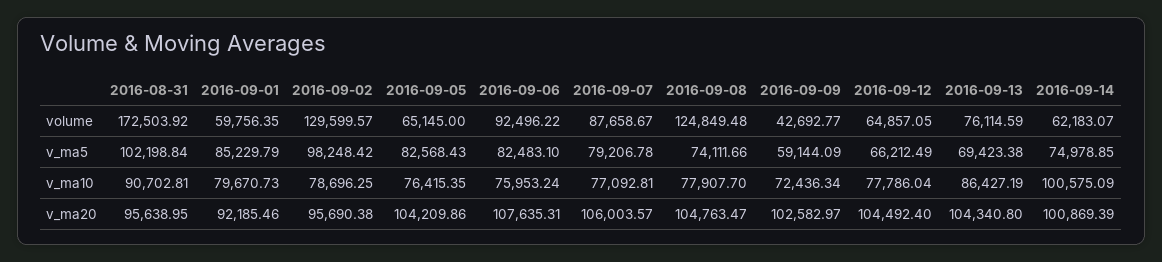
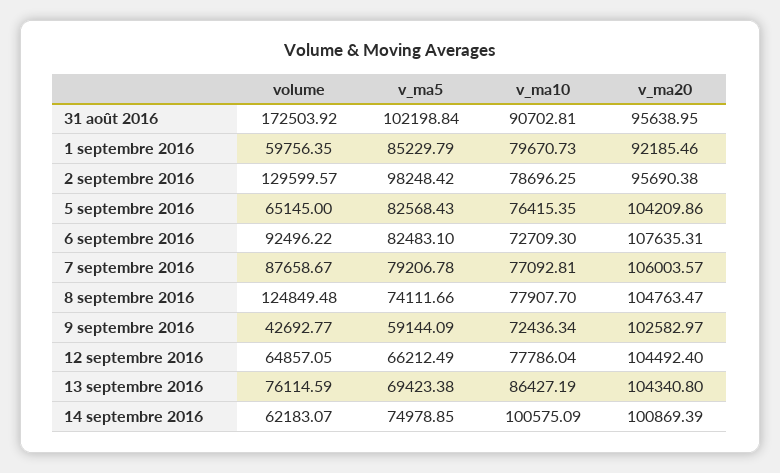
2016-09-06, v_ma10: 75953.24 -> 72709.3

